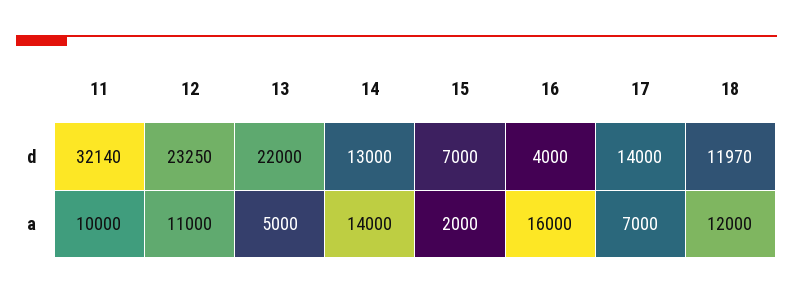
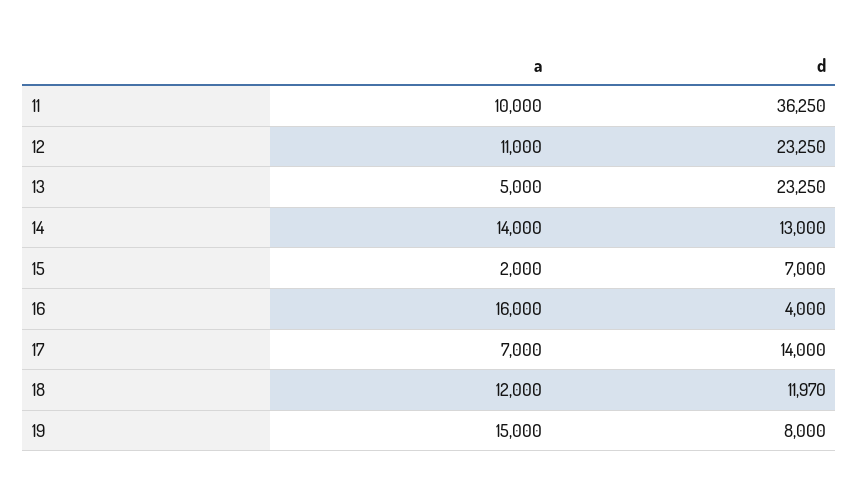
11, d: 32140 -> 36250
13, d: 22000 -> 23250
19, a: none -> 15000
19, d: none -> 8000

